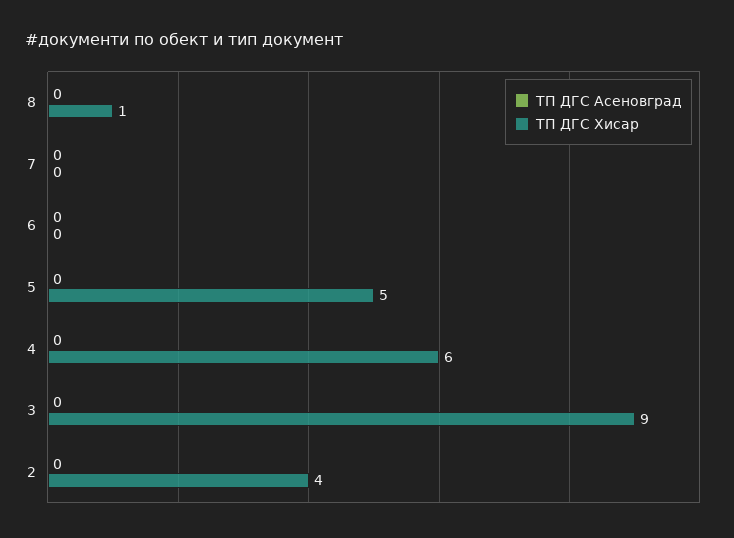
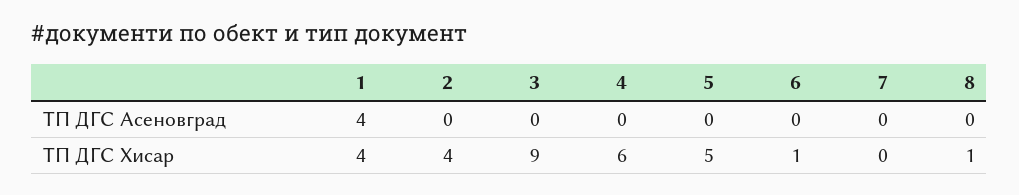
ТП ДГС Хисар, 6: 0 -> 1
ТП ДГС Асеновград, 1: none -> 4
ТП ДГС Хисар, 1: none -> 4

